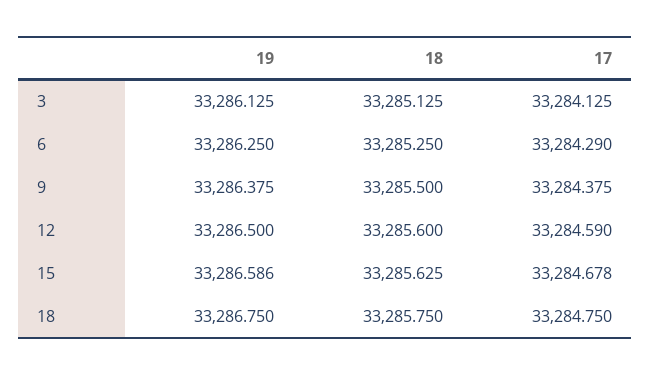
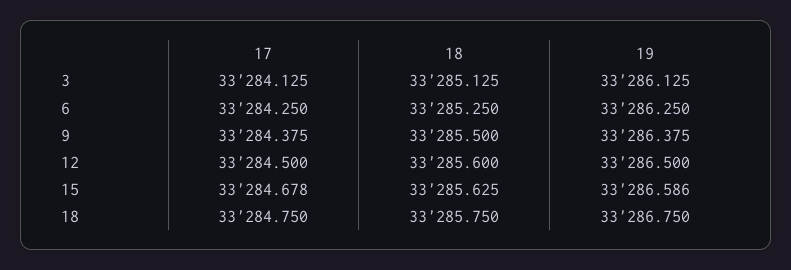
17, 6: 33284.29 -> 33284.25
17, 12: 33284.59 -> 33284.5

